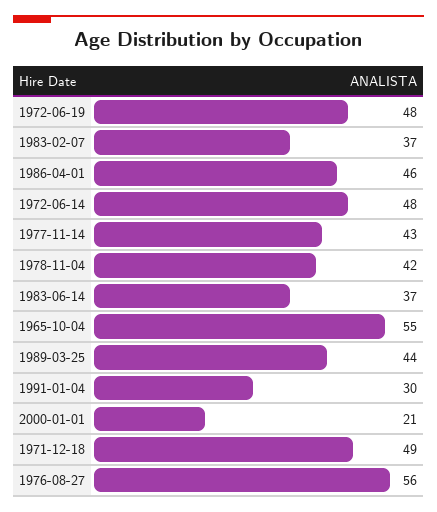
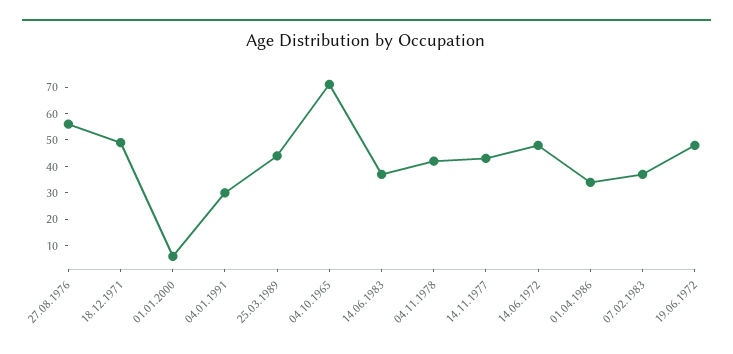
1986-04-01: 46 -> 35
1965-10-04: 55 -> 70
2000-01-01: 21 -> 5

